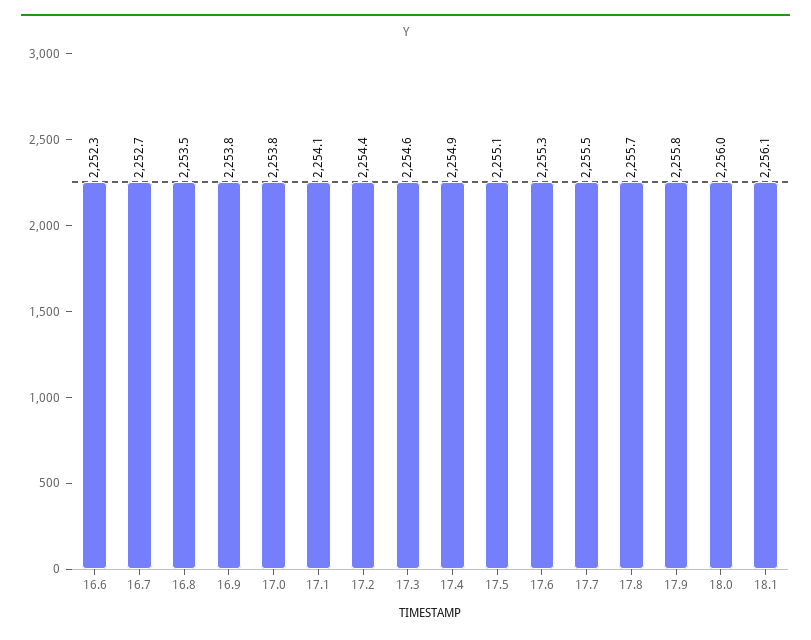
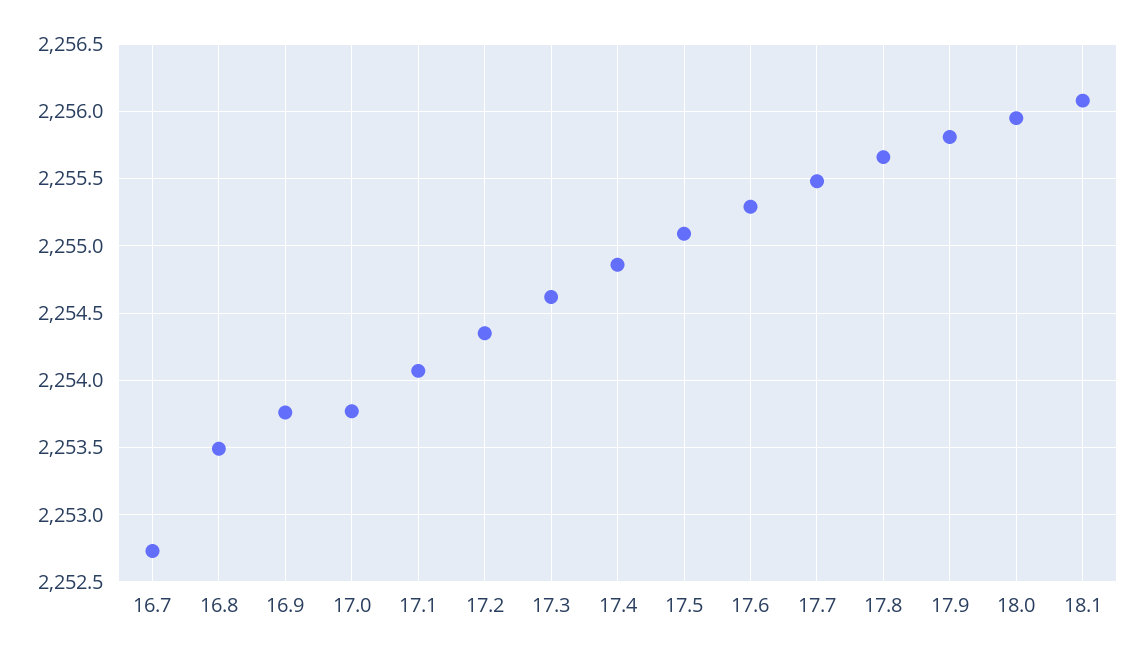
16.6: 2252.3 -> none

